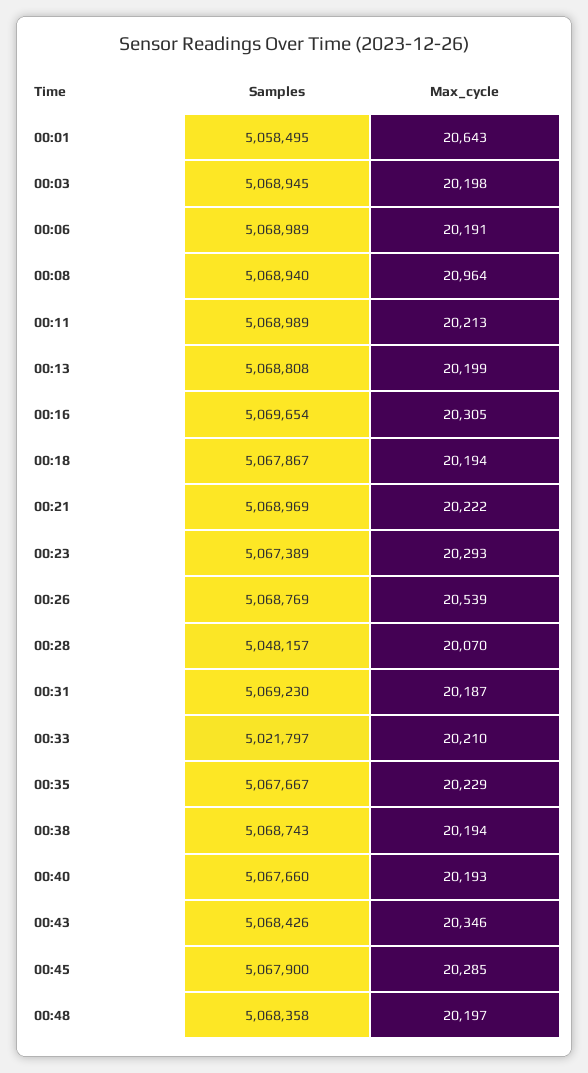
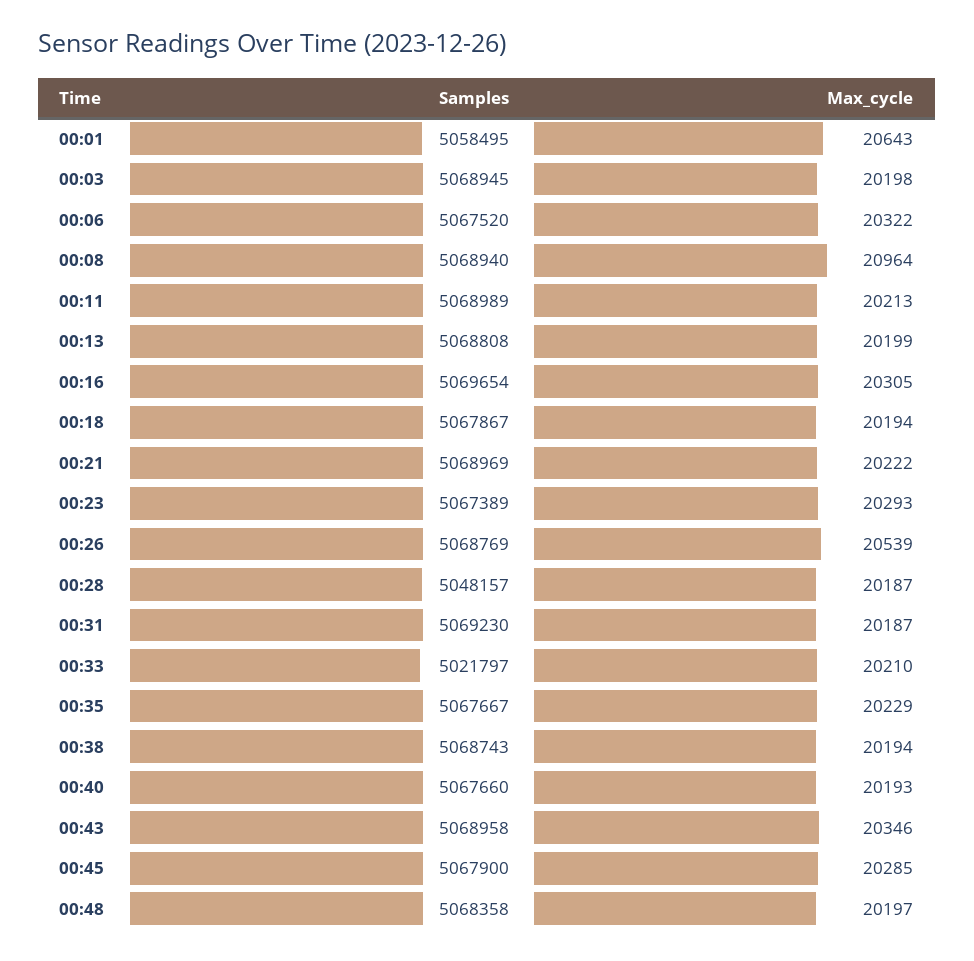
Samples, 00:06: 5068989 -> 5067520
Max_cycle, 00:06: 20191 -> 20322
Max_cycle, 00:28: 20070 -> 20187
Samples, 00:43: 5068426 -> 5068958

